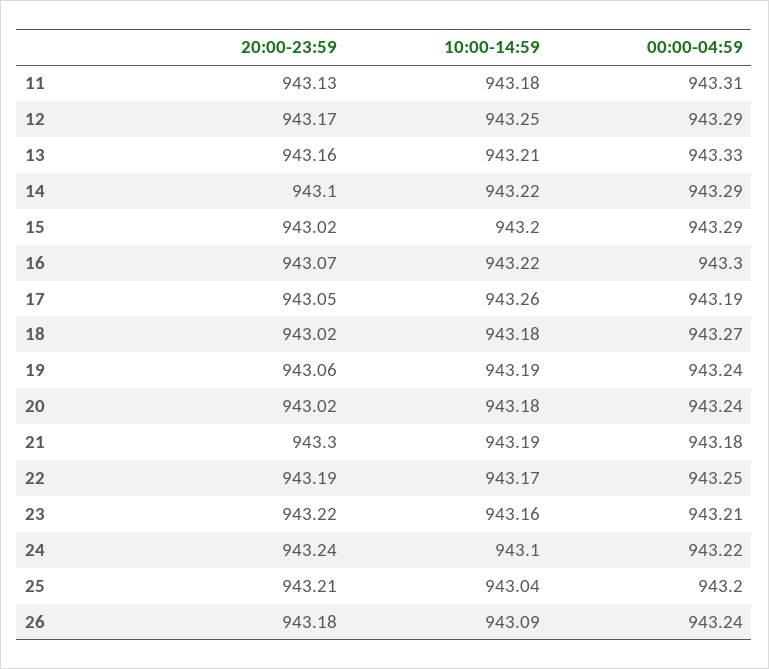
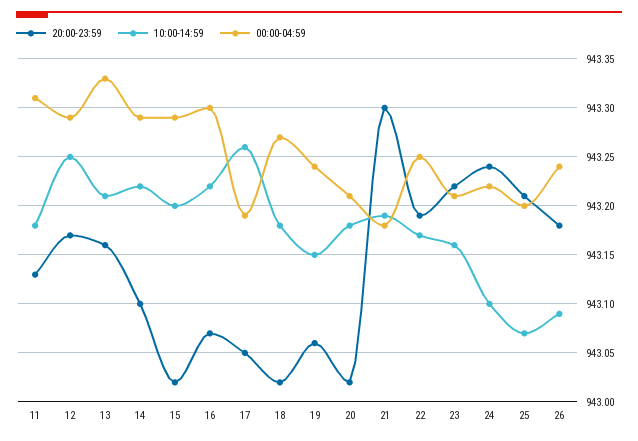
10:00-14:59, 19: 943.19 -> 943.15
00:00-04:59, 20: 943.24 -> 943.21
10:00-14:59, 25: 943.04 -> 943.07

